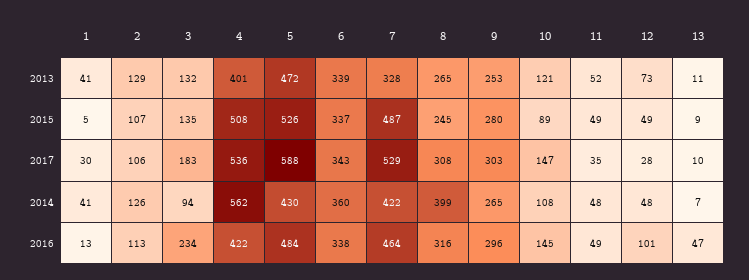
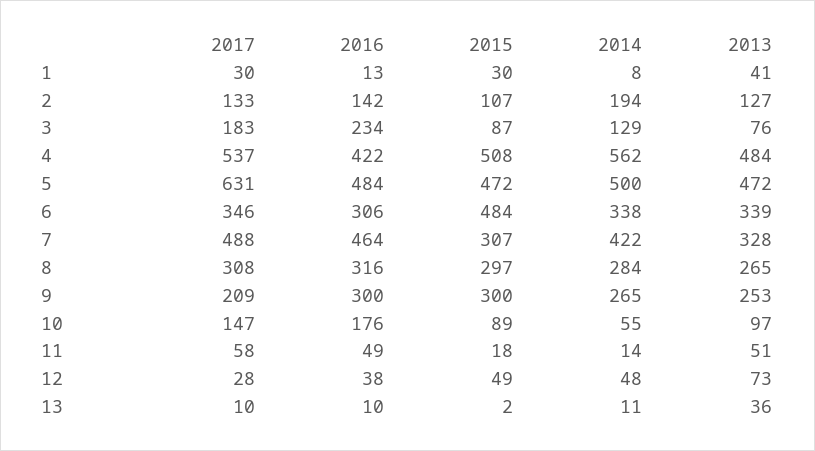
2, 2013: 129 -> 127
3, 2013: 132 -> 76
4, 2013: 401 -> 484
10, 2013: 121 -> 97
11, 2013: 52 -> 51
13, 2013: 11 -> 36
1, 2015: 5 -> 30
3, 2015: 135 -> 87
5, 2015: 526 -> 472
6, 2015: 337 -> 484
7, 2015: 487 -> 307
8, 2015: 245 -> 297
9, 2015: 280 -> 300
11, 2015: 49 -> 18
13, 2015: 9 -> 2
2, 2017: 106 -> 133
4, 2017: 536 -> 537
5, 2017: 588 -> 631
6, 2017: 343 -> 346
7, 2017: 529 -> 488
9, 2017: 303 -> 209
11, 2017: 35 -> 58
1, 2014: 41 -> 8
2, 2014: 126 -> 194
3, 2014: 94 -> 129
5, 2014: 430 -> 500
6, 2014: 360 -> 338
8, 2014: 399 -> 284
10, 2014: 108 -> 55
11, 2014: 48 -> 14
13, 2014: 7 -> 11
2, 2016: 113 -> 142
6, 2016: 338 -> 306
9, 2016: 296 -> 300
10, 2016: 145 -> 176
12, 2016: 101 -> 38
13, 2016: 47 -> 10

